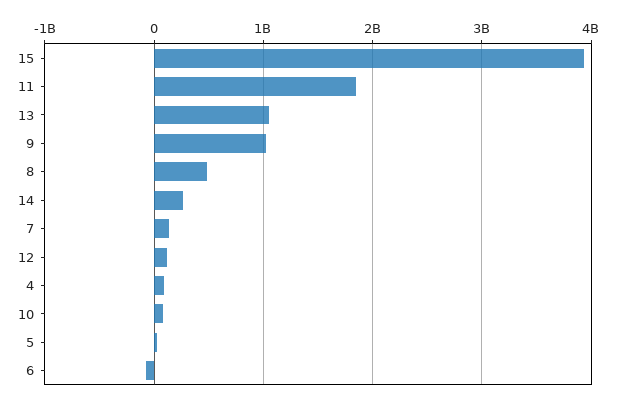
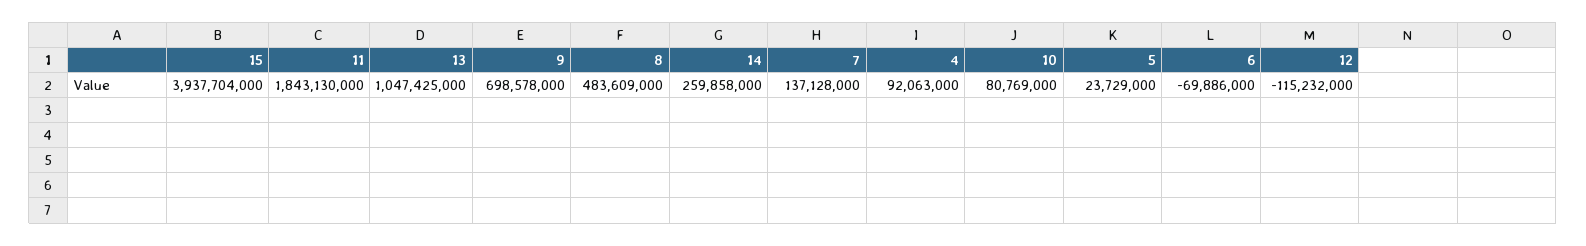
9: 1000000000 -> 698578000
12: 100000000 -> -115232000

